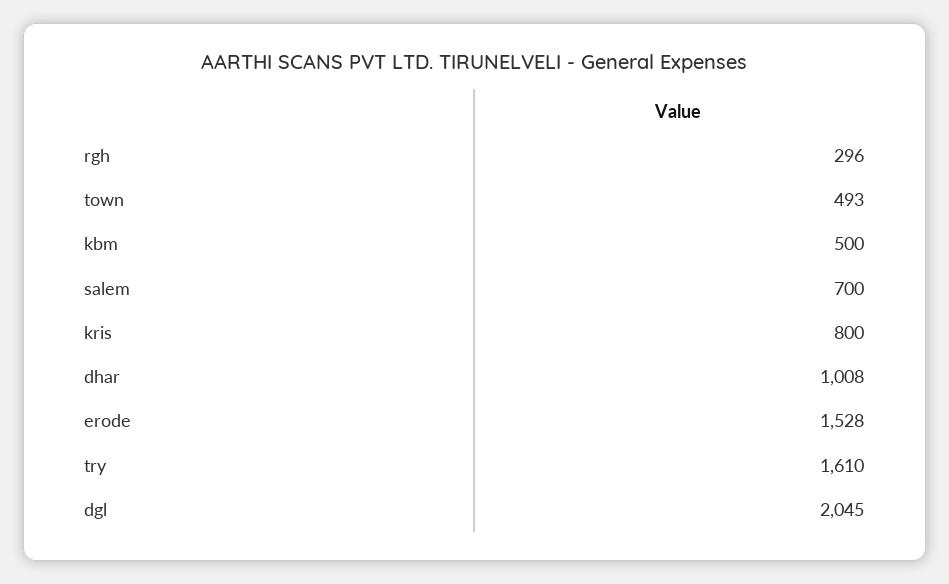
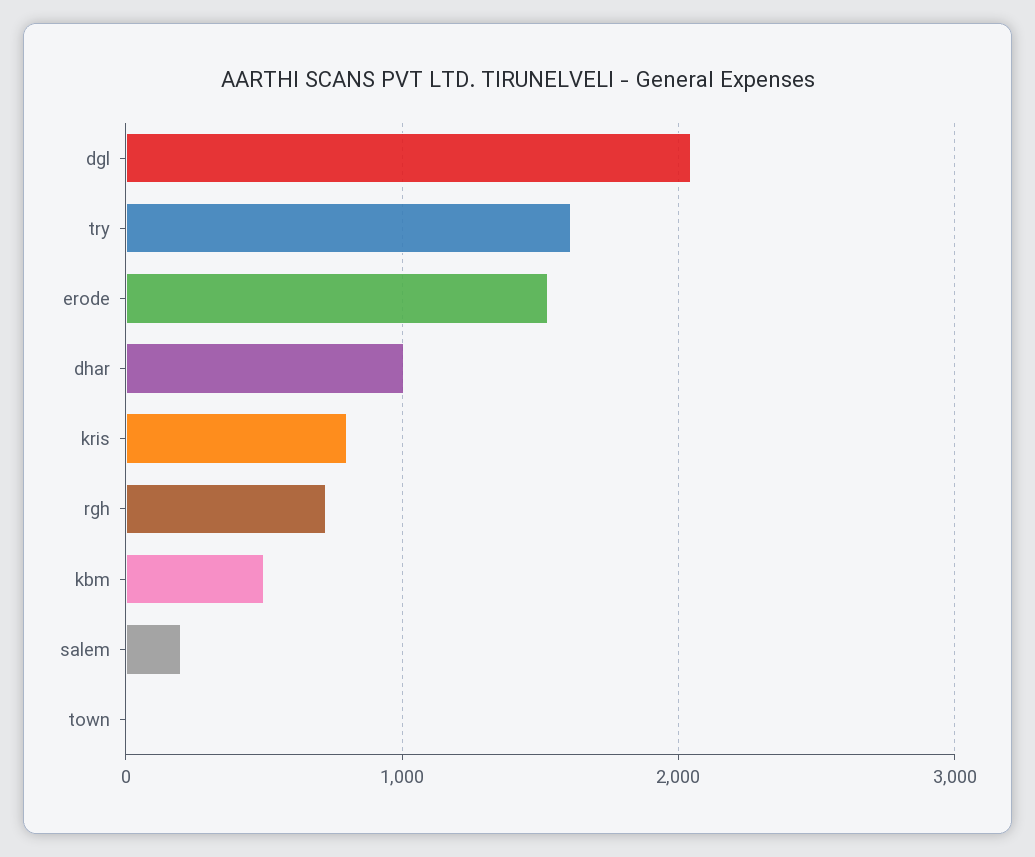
rgh: 296 -> 700
town: 493 -> 0
salem: 700 -> 200

